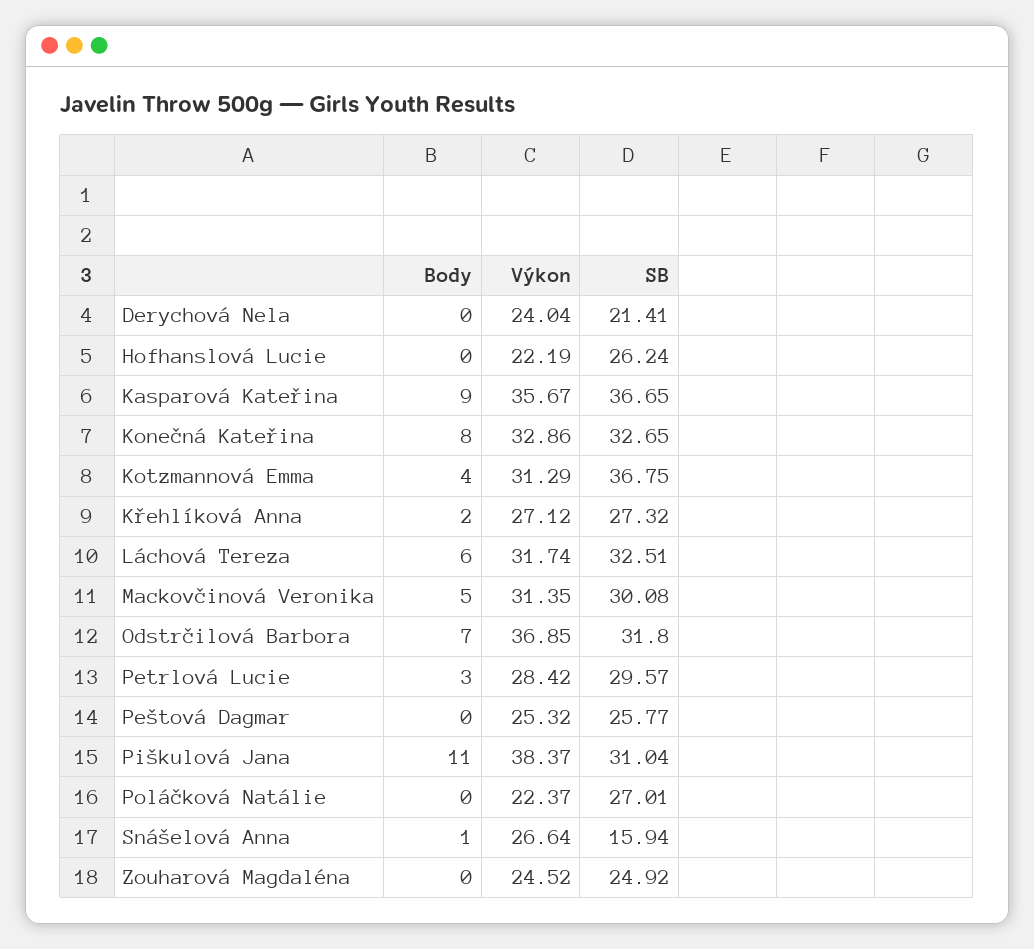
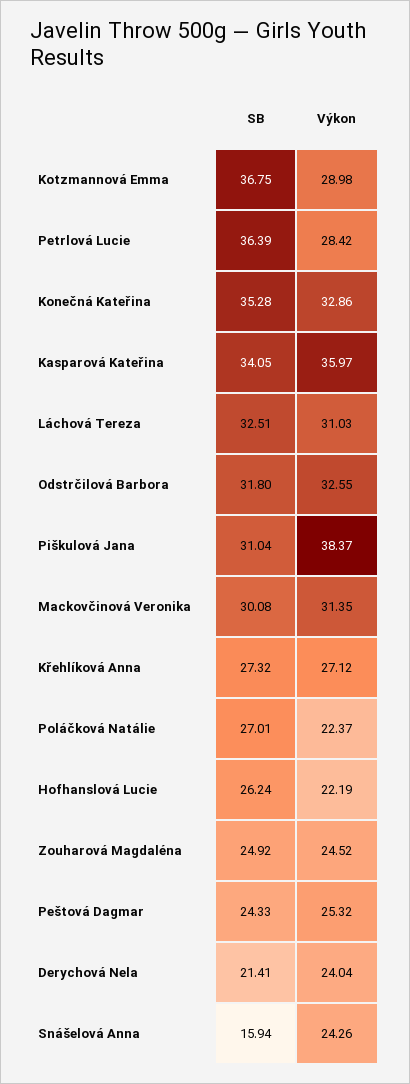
Body, Derychová Nela: 0 -> none
Body, Hofhanslová Lucie: 0 -> none
Body, Kasparová Kateřina: 9 -> none
Výkon, Kasparová Kateřina: 35.67 -> 35.97
SB, Kasparová Kateřina: 36.65 -> 34.05
Body, Konečná Kateřina: 8 -> none
SB, Konečná Kateřina: 32.65 -> 35.28
Body, Kotzmannová Emma: 4 -> none
Výkon, Kotzmannová Emma: 31.29 -> 28.98
Body, Křehlíková Anna: 2 -> none
Body, Láchová Tereza: 6 -> none
Výkon, Láchová Tereza: 31.74 -> 31.03
Body, Mackovčinová Veronika: 5 -> none
Body, Odstrčilová Barbora: 7 -> none
Výkon, Odstrčilová Barbora: 36.85 -> 32.55
Body, Petrlová Lucie: 3 -> none
SB, Petrlová Lucie: 29.57 -> 36.39
Body, Peštová Dagmar: 0 -> none
SB, Peštová Dagmar: 25.77 -> 24.33
Body, Piškulová Jana: 11 -> none
Body, Poláčková Natálie: 0 -> none
Body, Snášelová Anna: 1 -> none
Výkon, Snášelová Anna: 26.64 -> 24.26
Body, Zouharová Magdaléna: 0 -> none

